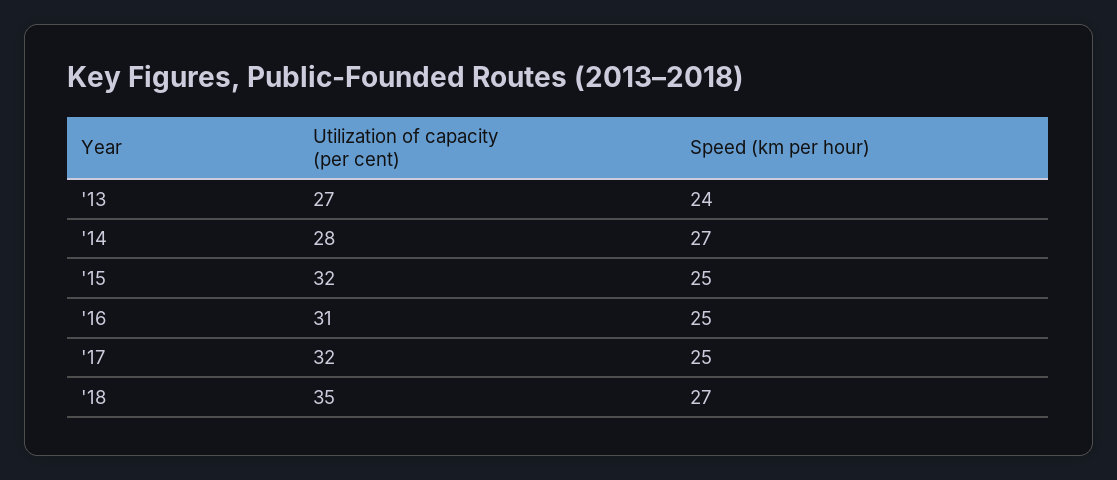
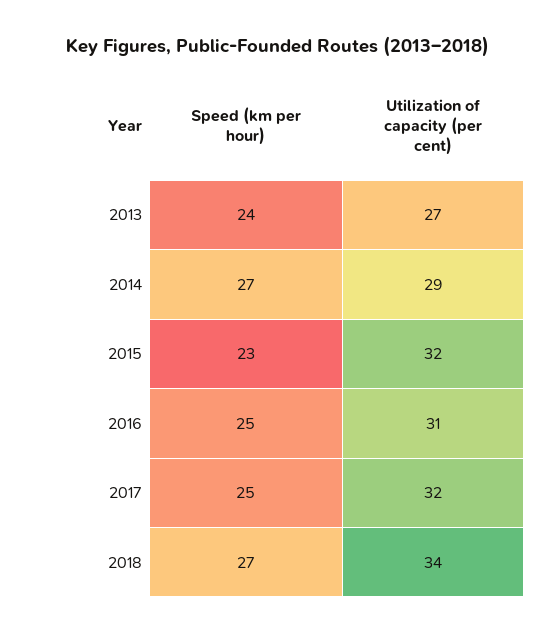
Utilization of capacity (per cent), '14: 28 -> 29
Speed (km per hour), '15: 25 -> 23
Utilization of capacity (per cent), '18: 35 -> 34

